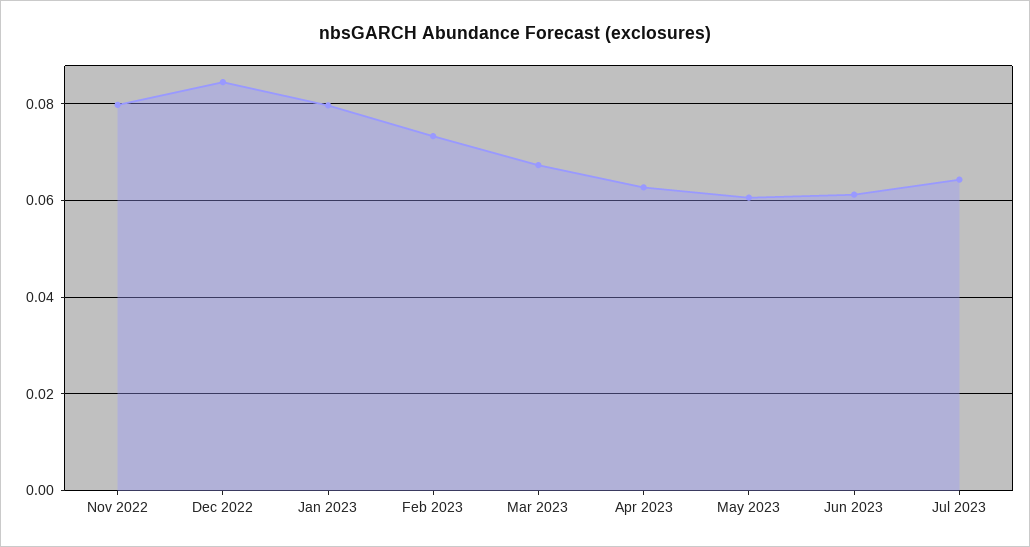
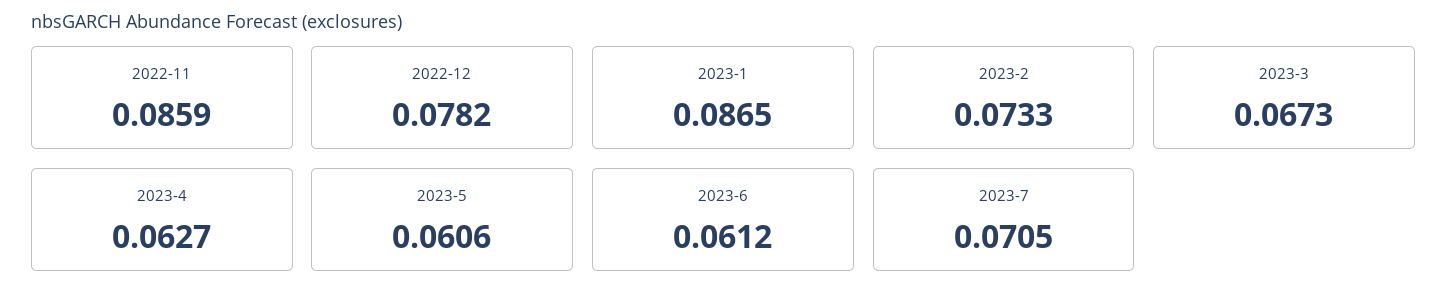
Nov 2022: 0.08 -> 0.0859
Dec 2022: 0.084 -> 0.0782
Jan 2023: 0.08 -> 0.0865
Jul 2023: 0.064 -> 0.0705

